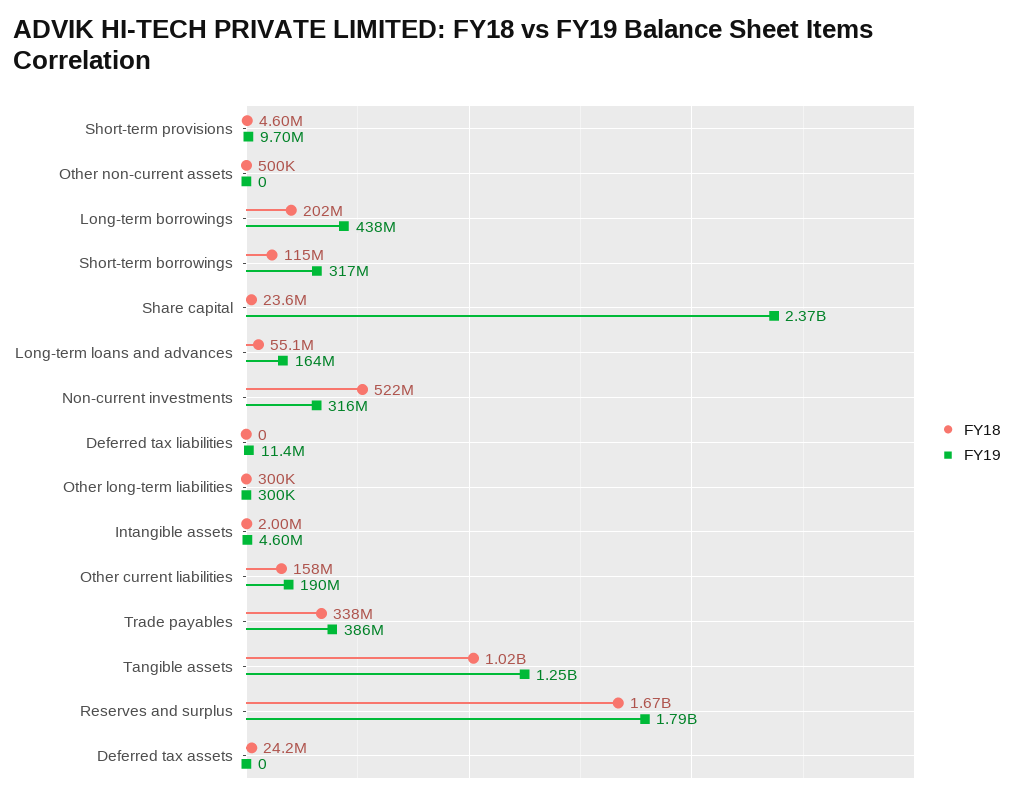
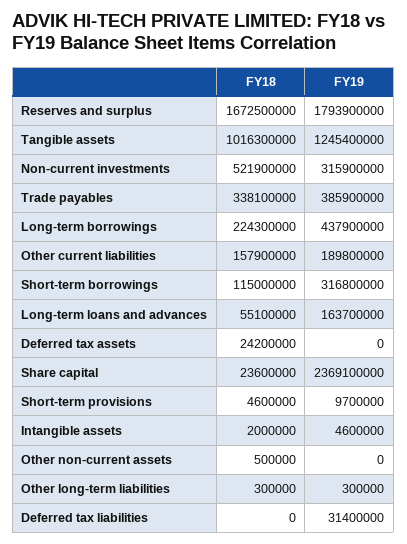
FY18, Long-term borrowings: 202000000 -> 224300000
FY19, Deferred tax liabilities: 11400000 -> 31400000

